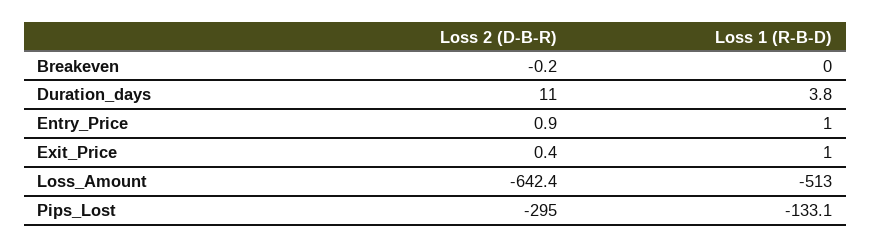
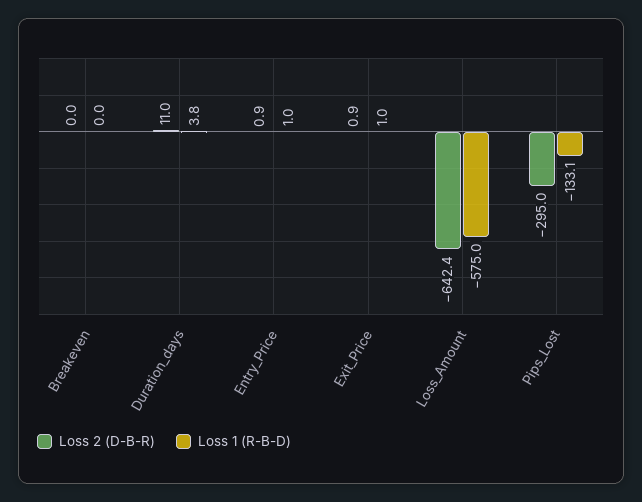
Loss 2 (D-B-R), Breakeven: -0.2 -> 0
Loss 2 (D-B-R), Exit_Price: 0.4 -> 0.9
Loss 1 (R-B-D), Loss_Amount: -513 -> -575

